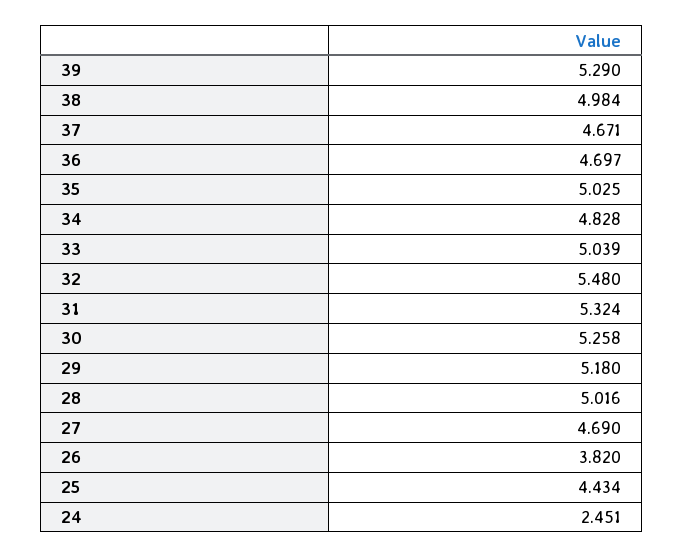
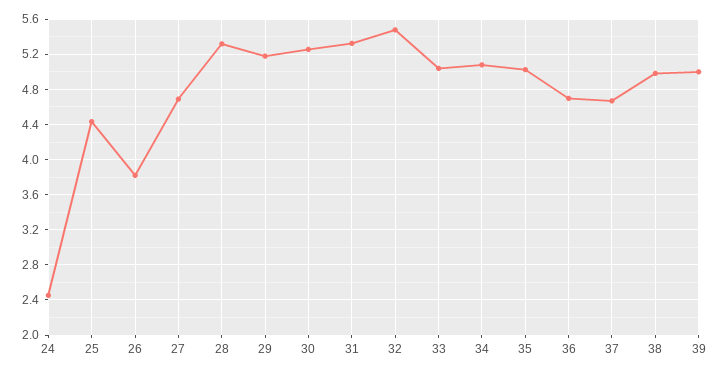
39: 5.29 -> 5
34: 4.828 -> 5.1
28: 5.016 -> 5.3

